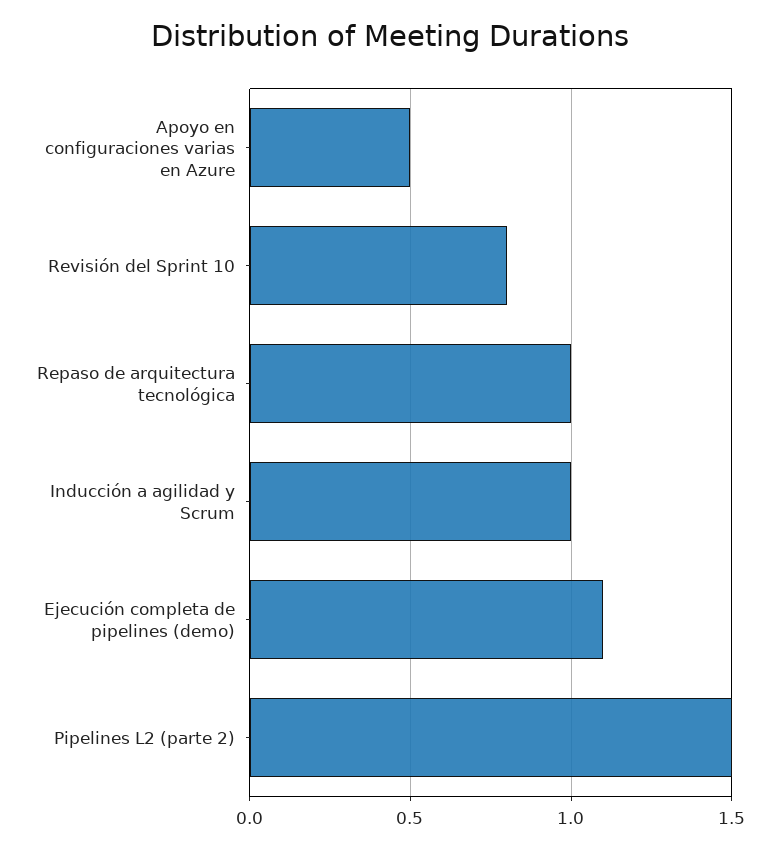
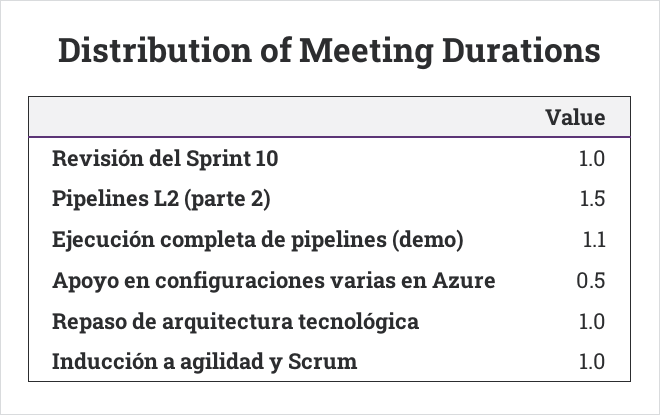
Revisión del Sprint 10: 0.8 -> 1

